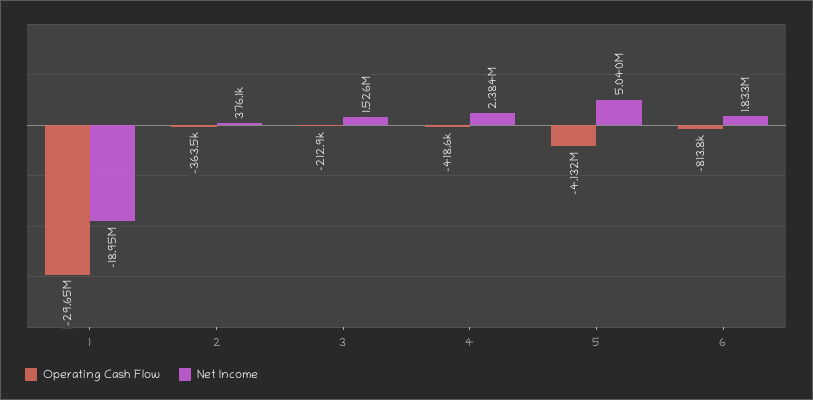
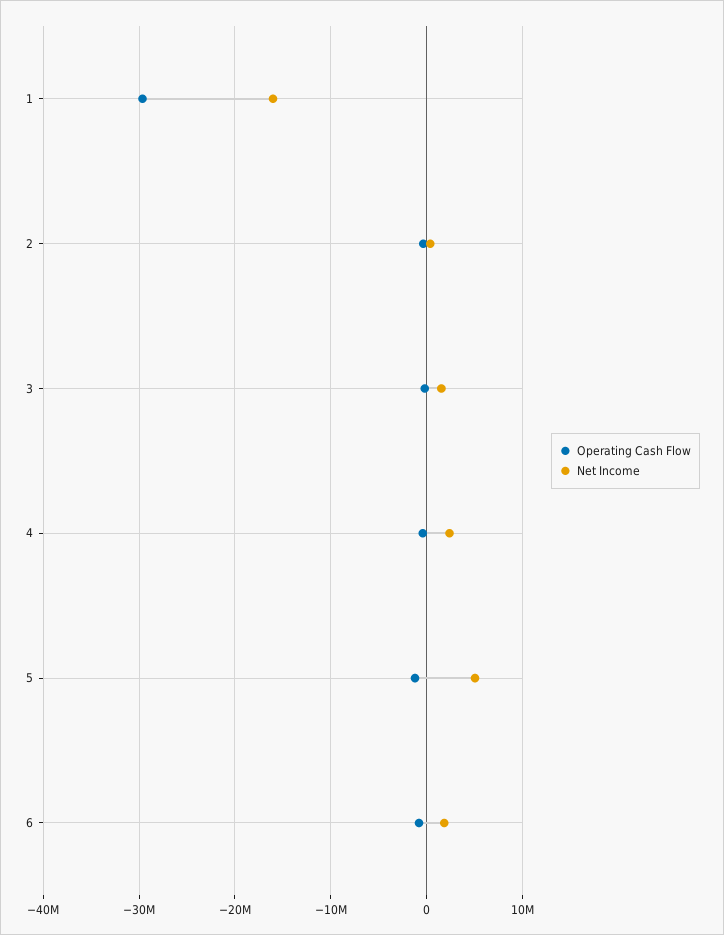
Net Income, 1: -18950000 -> -16000000
Operating Cash Flow, 5: -4132000 -> -1000000

